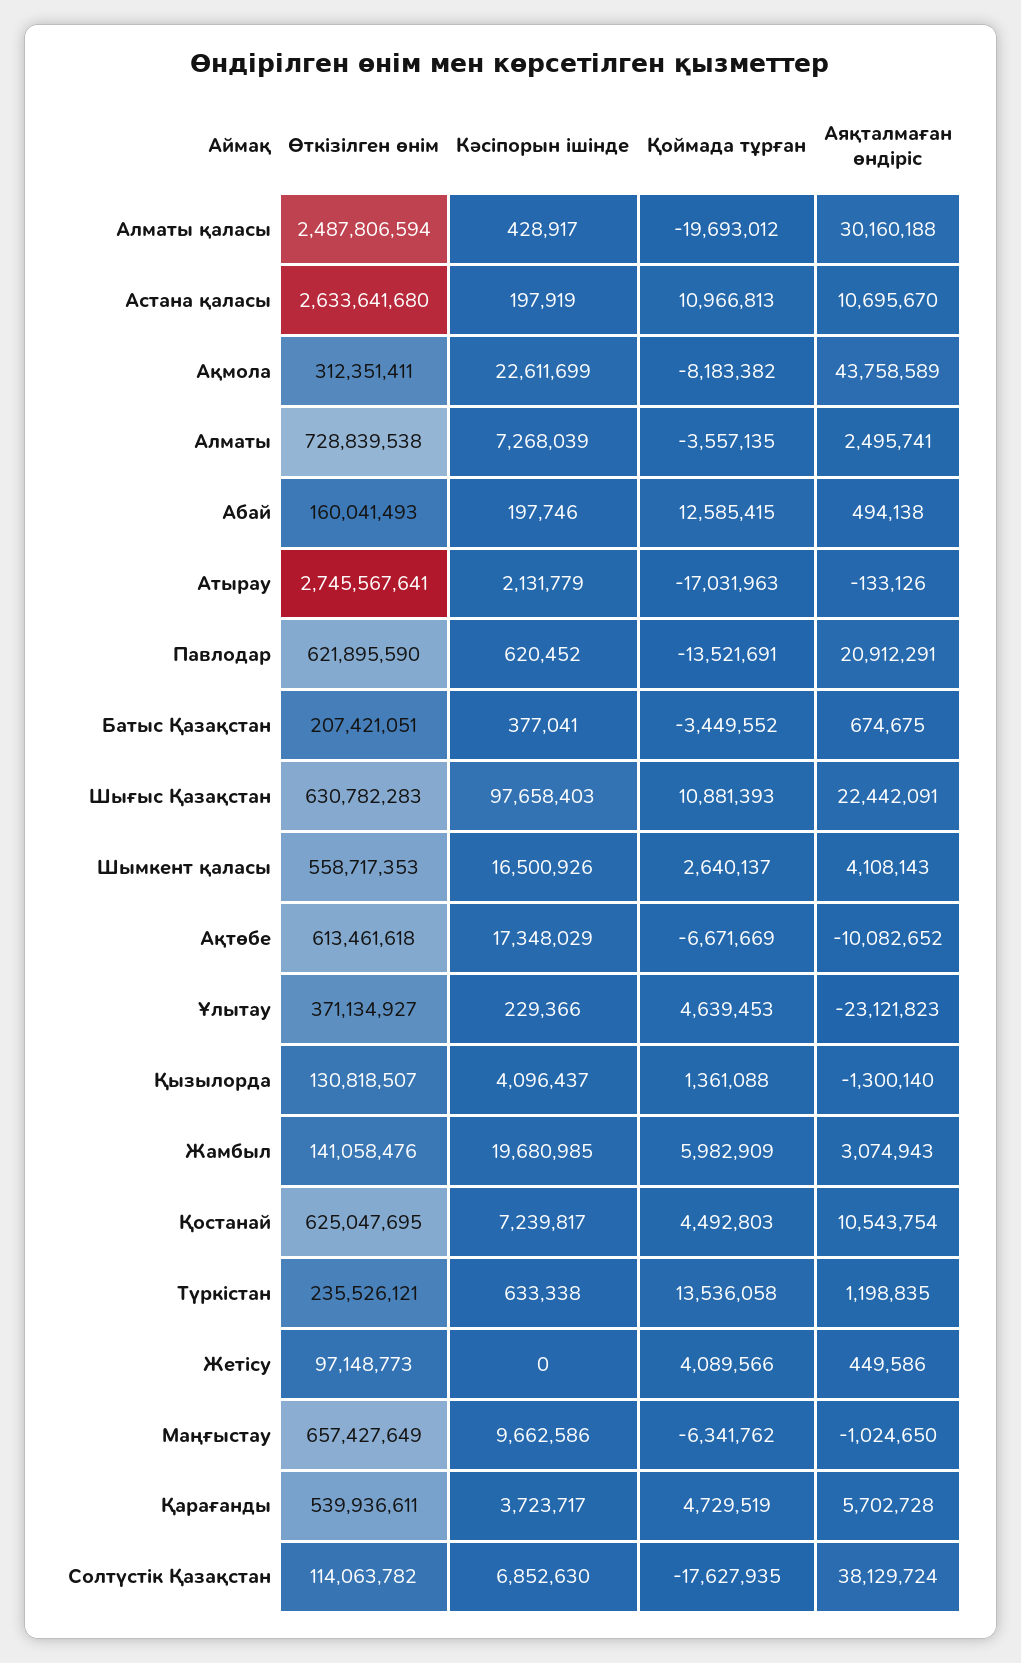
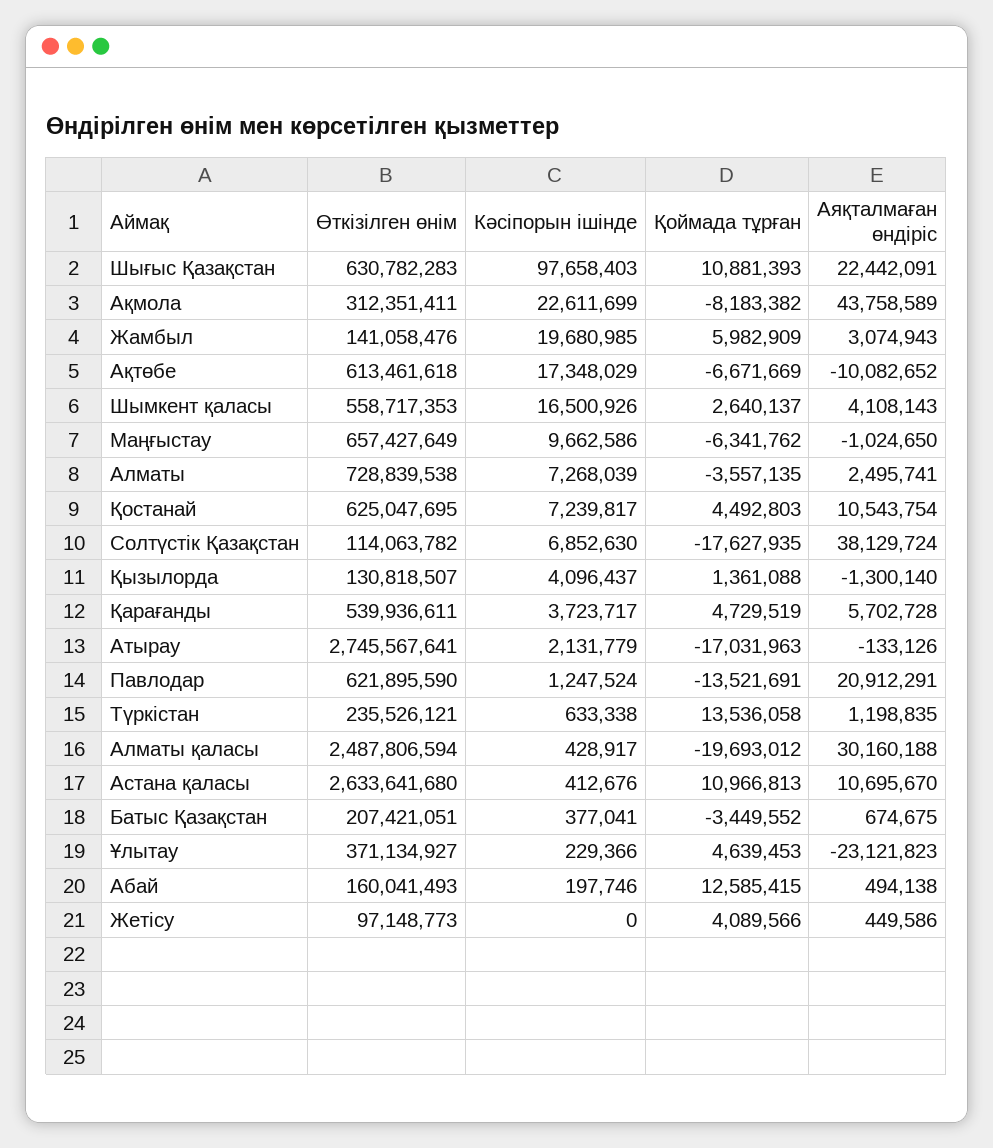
Кәсіпорын ішінде, Астана қаласы: 197919 -> 412676
Кәсіпорын ішінде, Павлодар: 620452 -> 1247524

